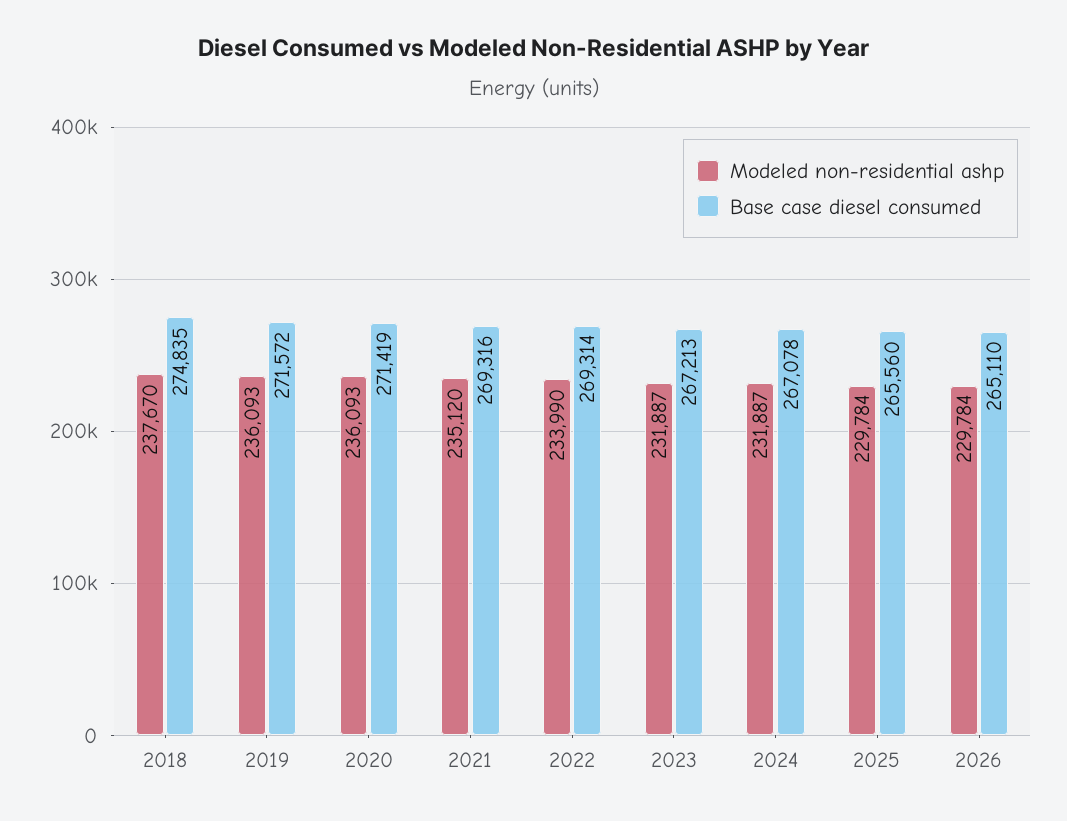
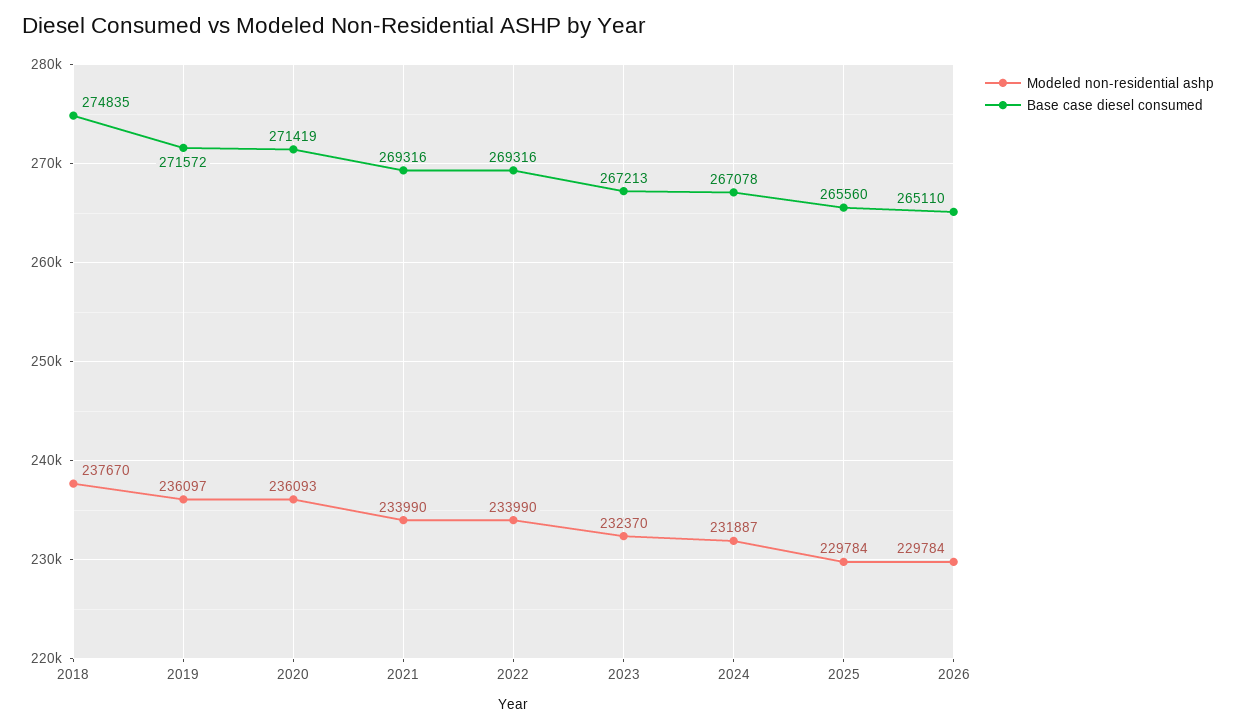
Modeled non-residential ashp, 2019: 236093 -> 236097
Modeled non-residential ashp, 2021: 235120 -> 233990
Base case diesel consumed, 2022: 269314 -> 269316
Modeled non-residential ashp, 2023: 231887 -> 232370

